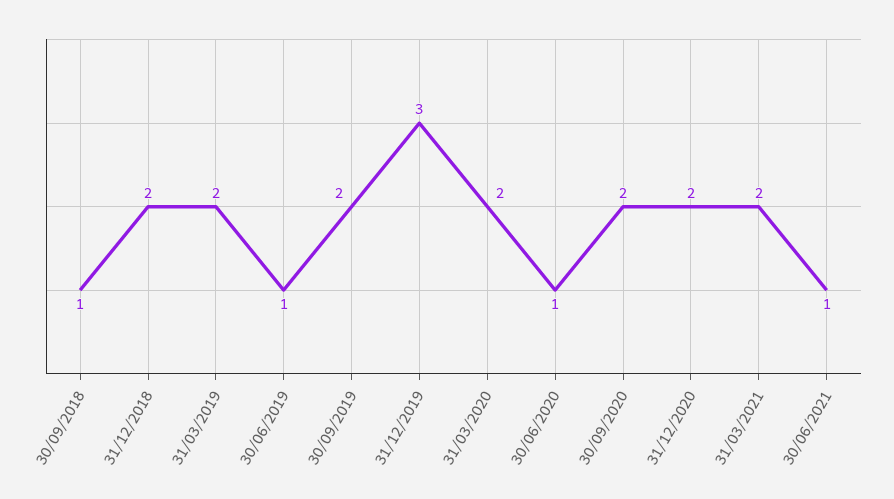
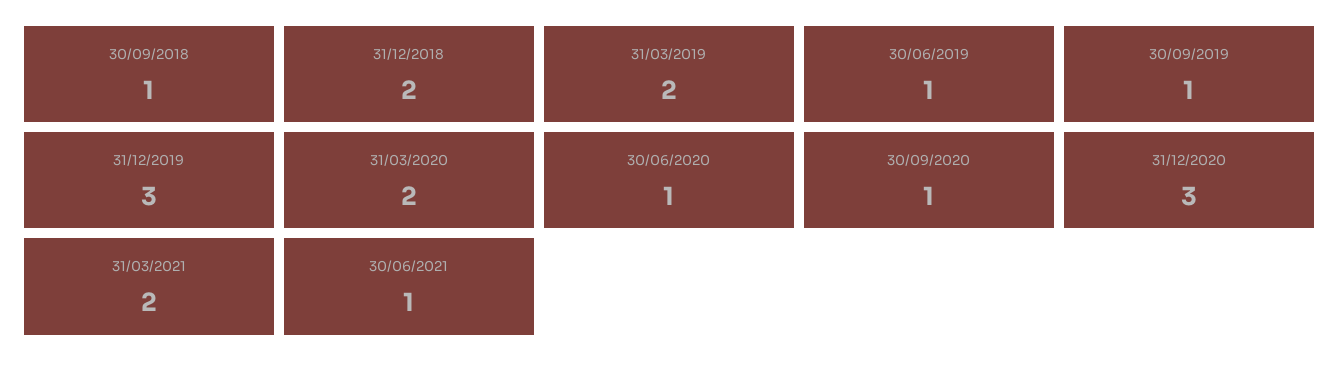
30/09/2019: 2 -> 1
30/09/2020: 2 -> 1
31/12/2020: 2 -> 3

